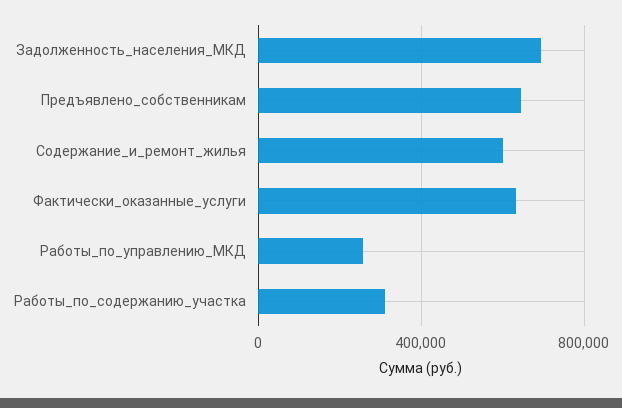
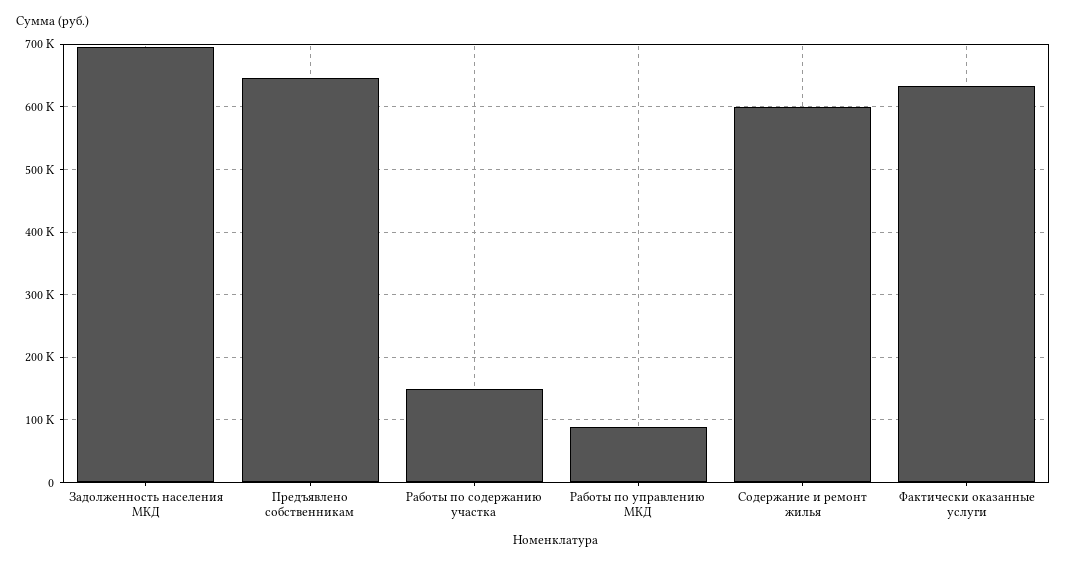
Работы_по_управлению_МКД: 250000 -> 90000
Работы_по_содержанию_участка: 300000 -> 150000

